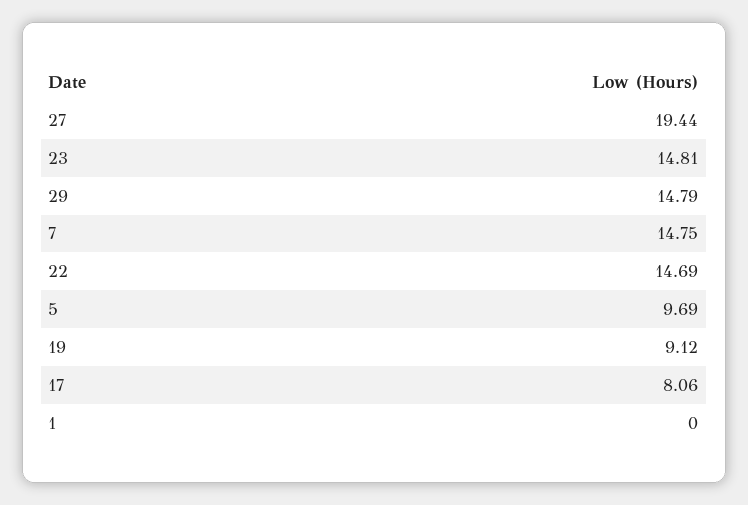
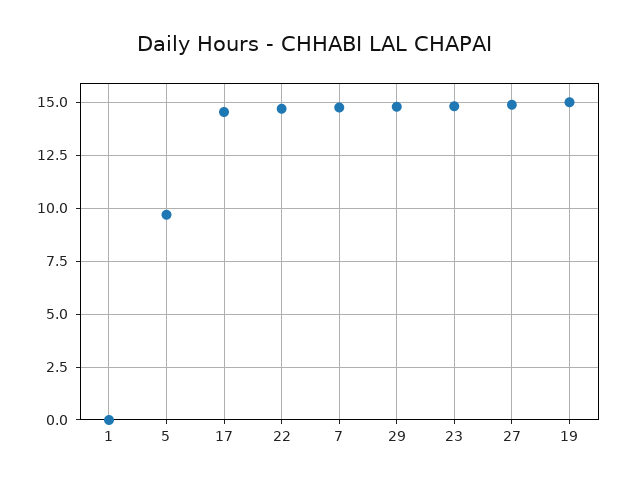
27: 19.44 -> 15
19: 9.12 -> 15
17: 8.06 -> 14.5

